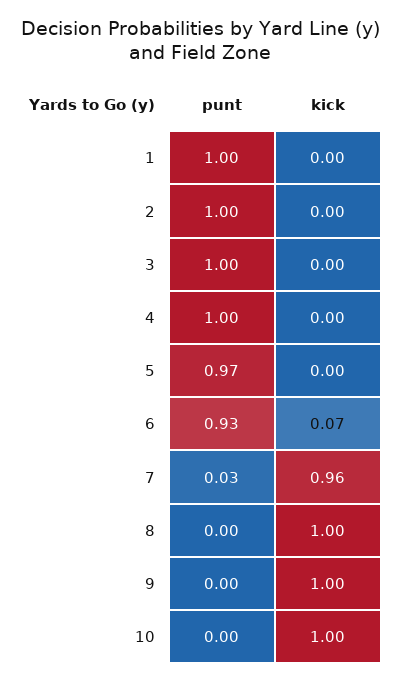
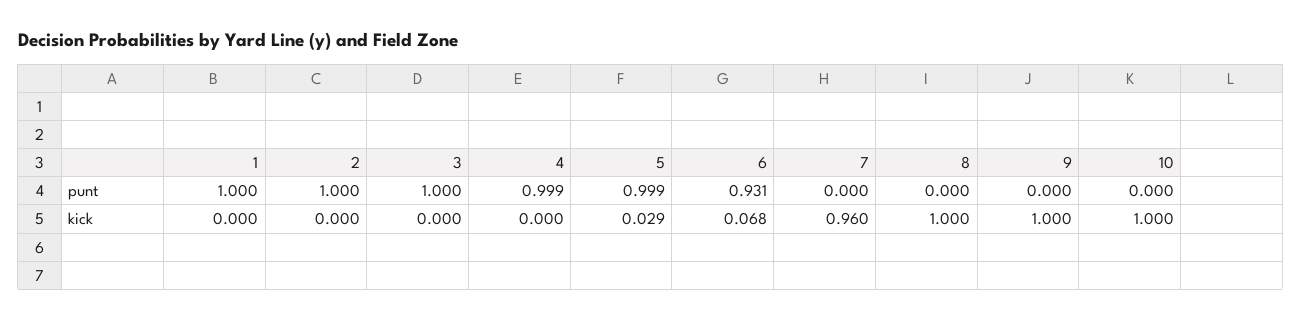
punt, 5: 0.97 -> 0.999
kick, 5: 0 -> 0.029
punt, 7: 0.03 -> 0

